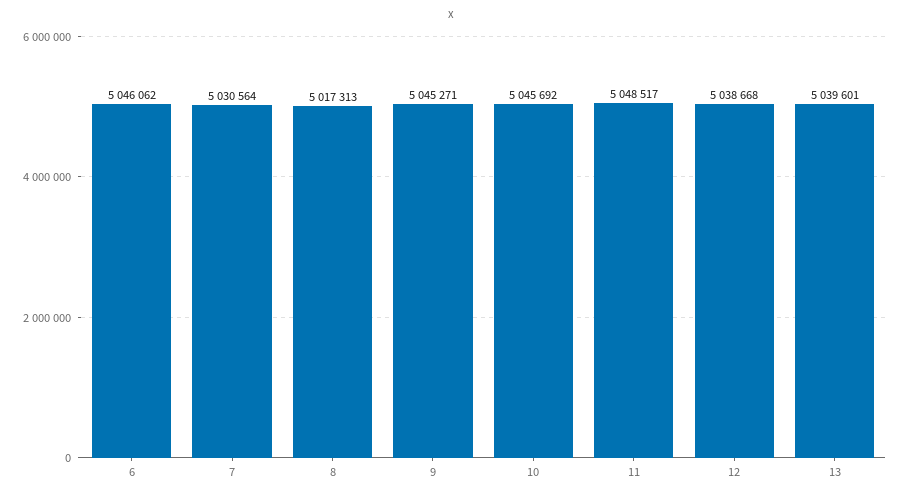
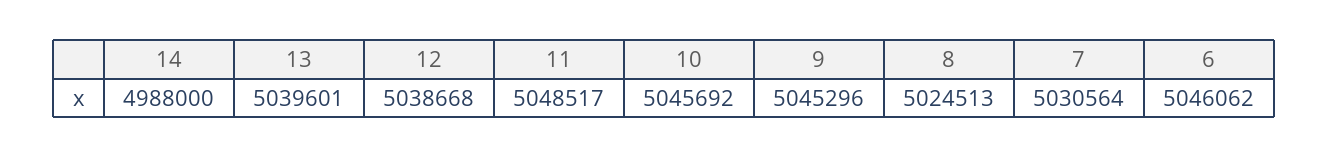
8: 5017313 -> 5024513
9: 5045271 -> 5045296
14: none -> 4988000

